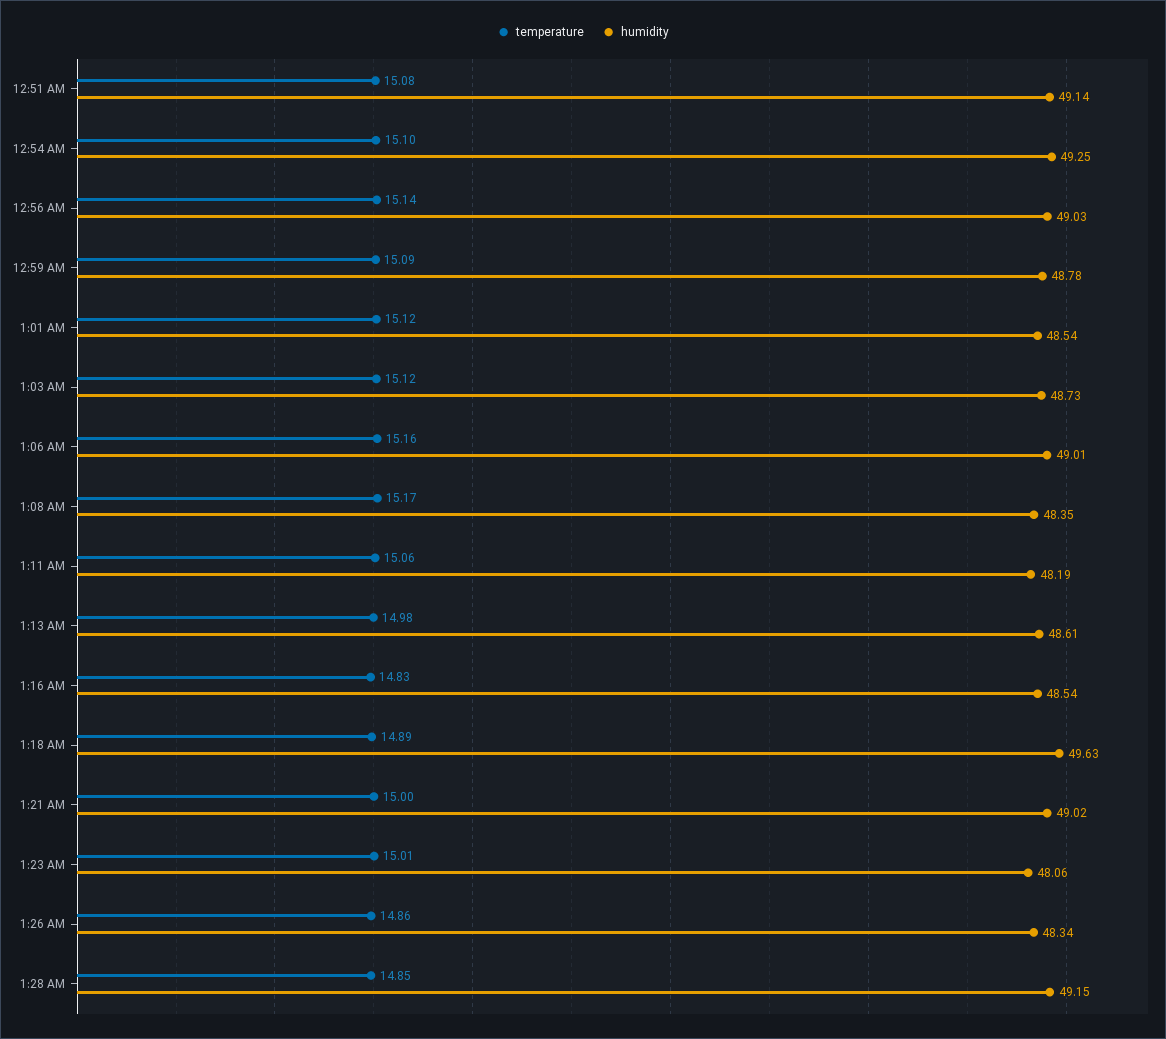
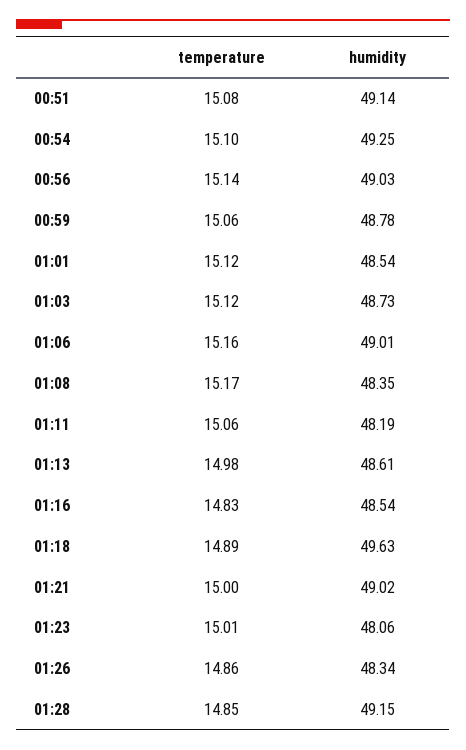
temperature, 12:59 AM: 15.09 -> 15.06

